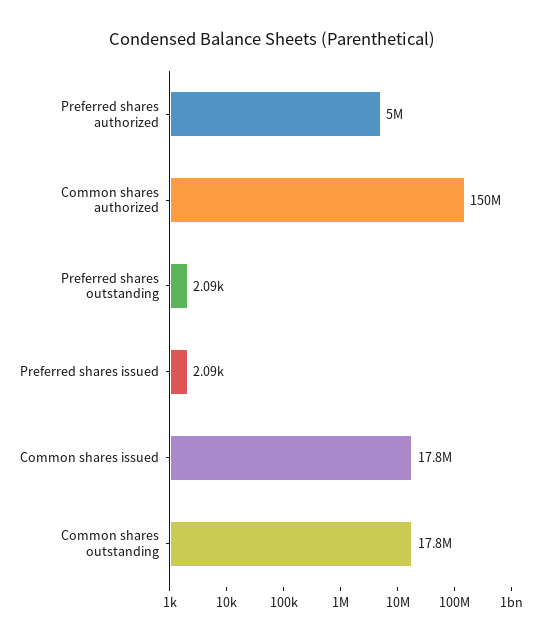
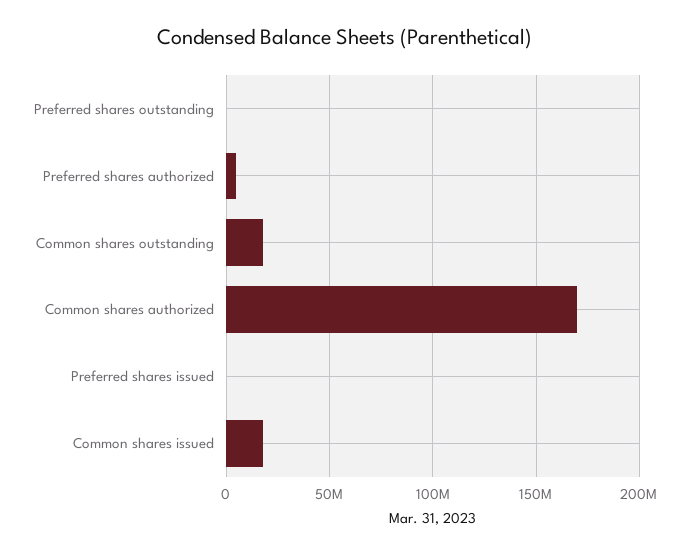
Common shares authorized: 150000000 -> 170000000

